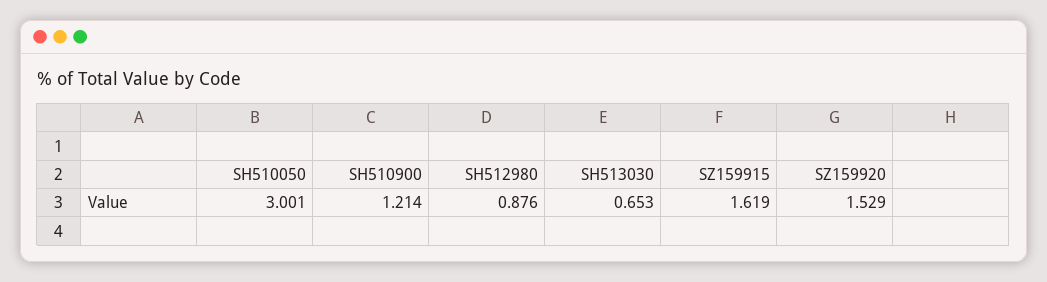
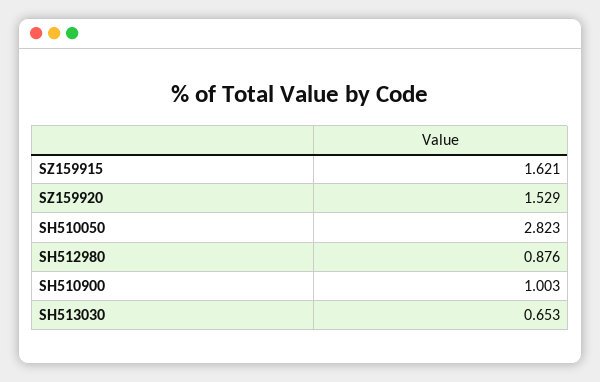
SH510050: 3.001 -> 2.823
SH510900: 1.214 -> 1.003
SZ159915: 1.619 -> 1.621

